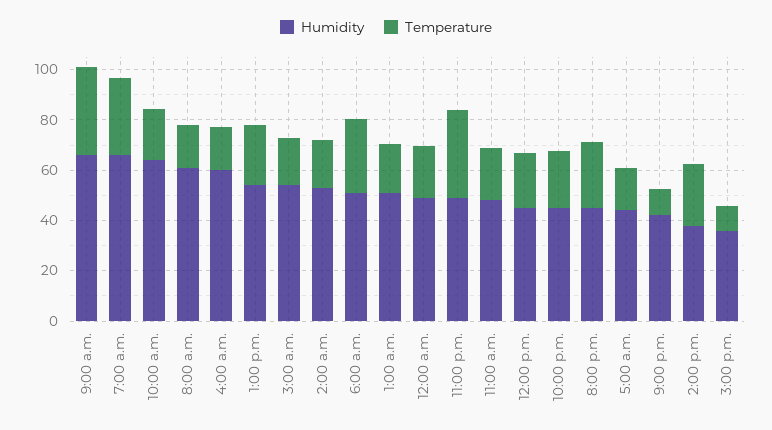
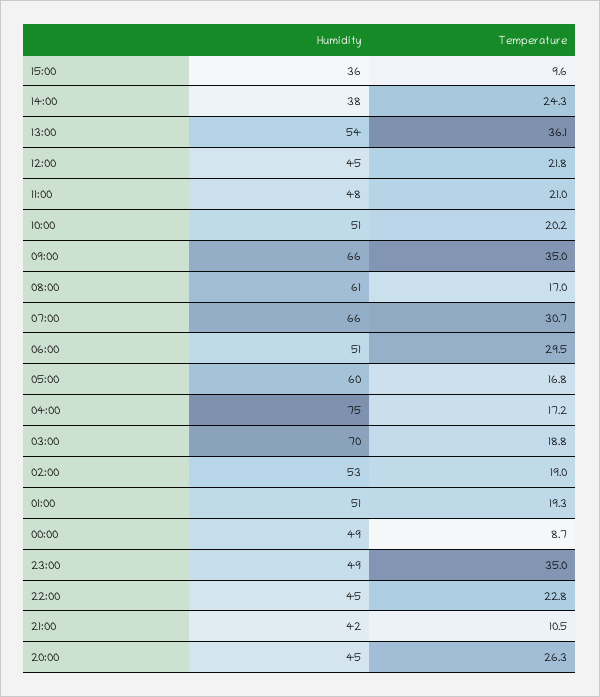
Humidity, 10:00 a.m.: 65 -> 51
Humidity, 4:00 a.m.: 60 -> 75
Temperature, 1:00 p.m.: 25 -> 36.1
Humidity, 3:00 a.m.: 55 -> 70
Temperature, 12:00 a.m.: 20 -> 8.7
Humidity, 5:00 a.m.: 45 -> 60

